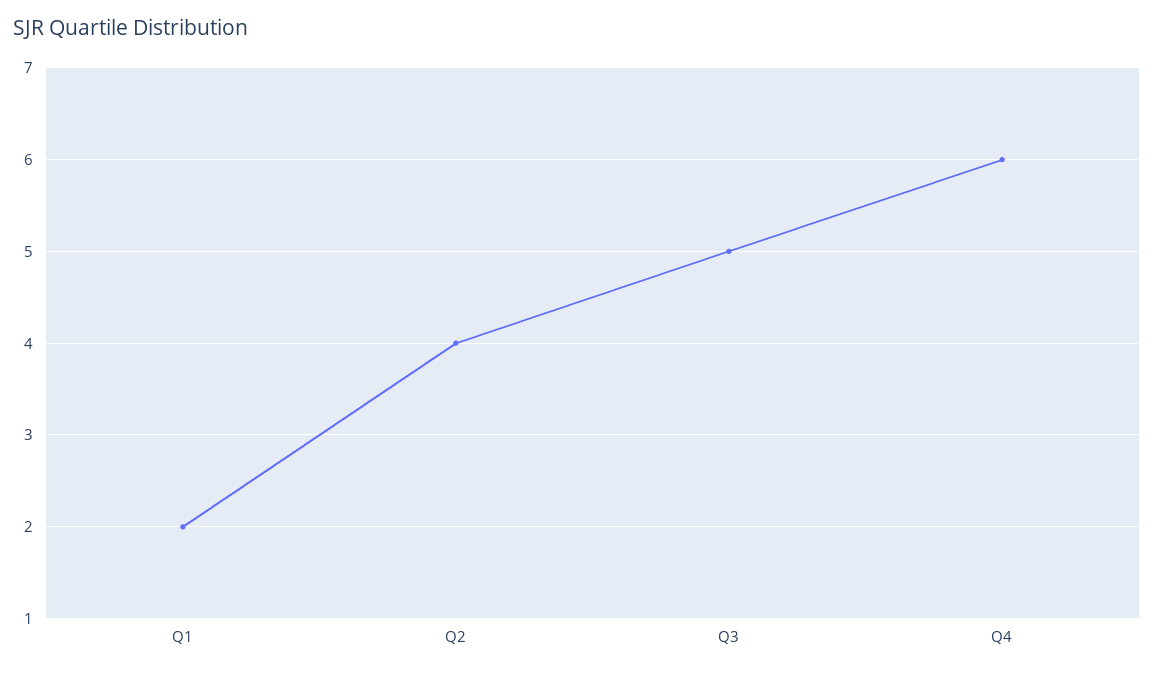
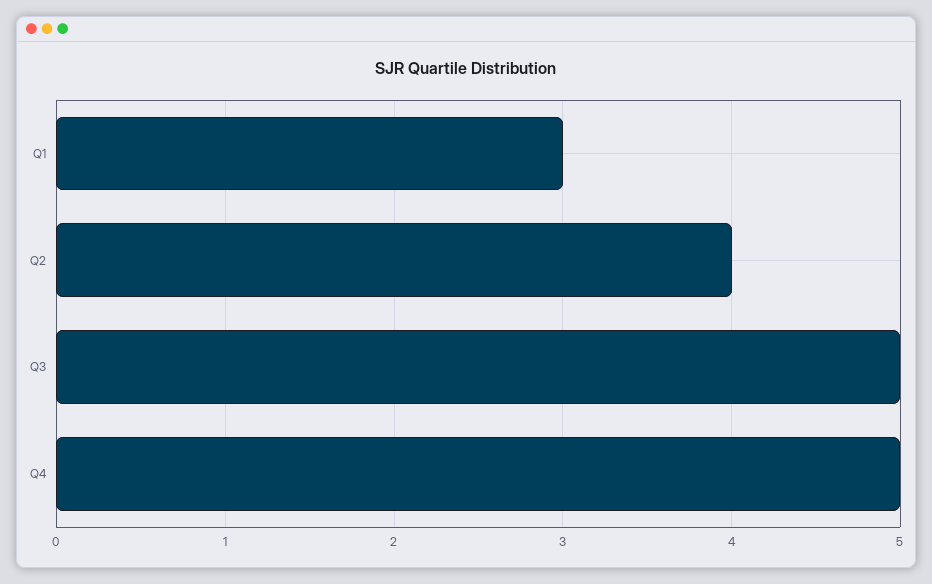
Q1: 2 -> 3
Q4: 6 -> 5

